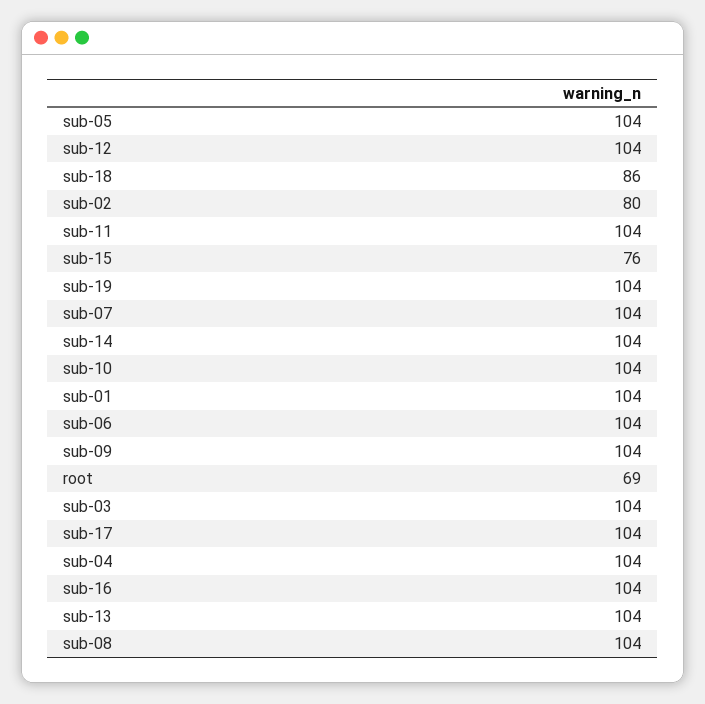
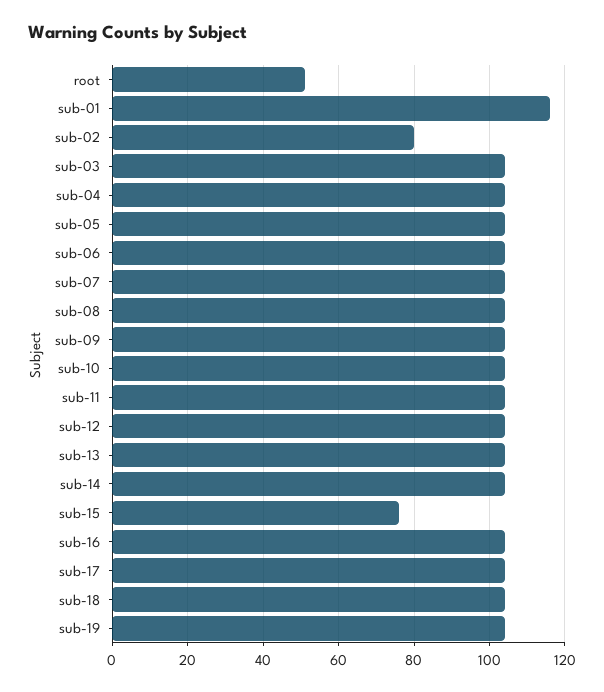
sub-18: 86 -> 105
sub-01: 104 -> 115
root: 69 -> 50

